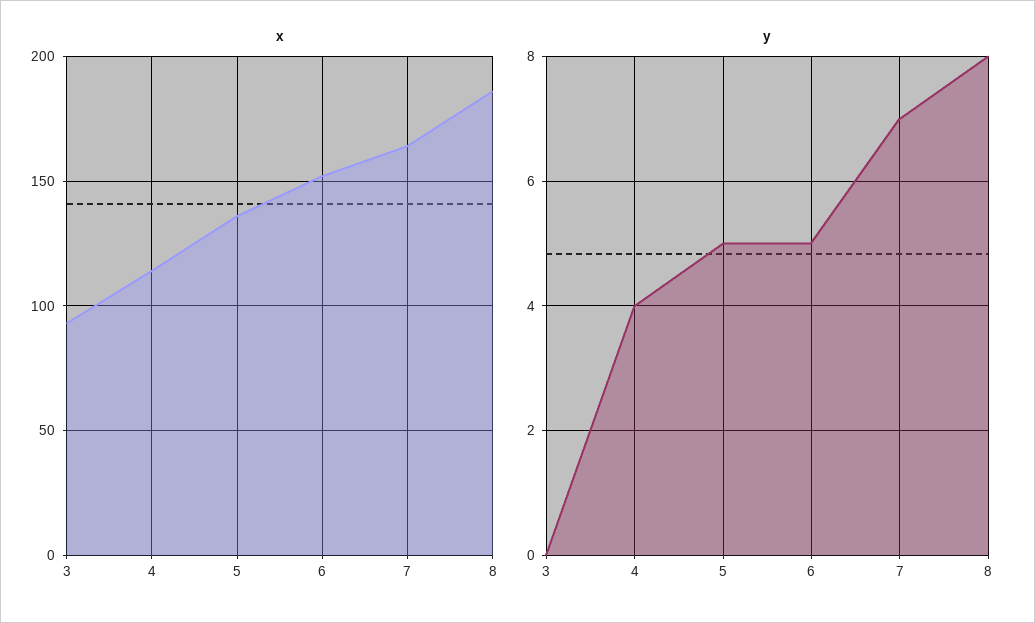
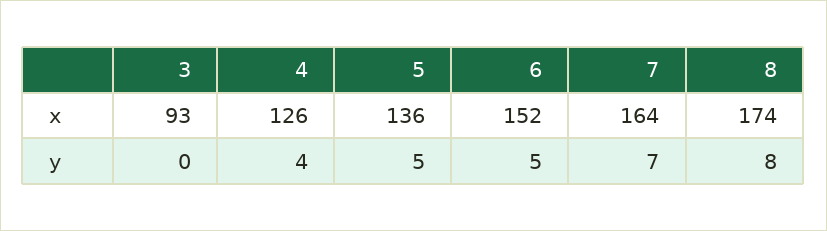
x, 4: 115 -> 126
x, 8: 185 -> 174

